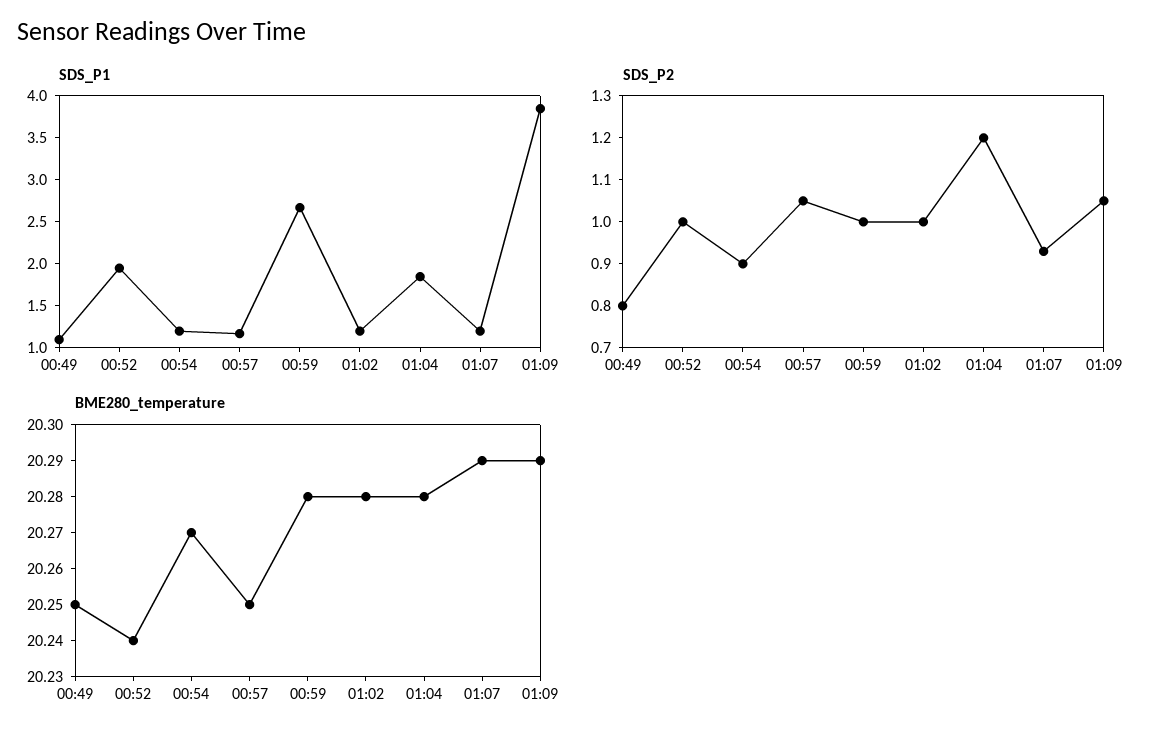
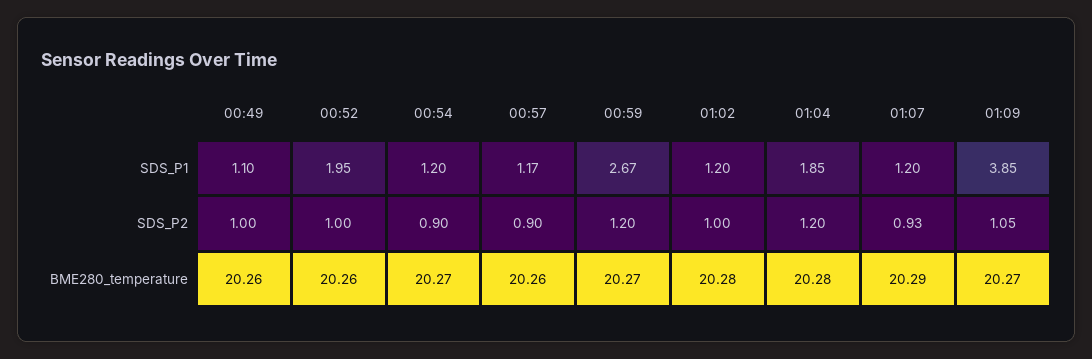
SDS_P2, 00:49: 0.8 -> 1
SDS_P2, 00:57: 1.05 -> 0.9
SDS_P2, 00:59: 1 -> 1.2
BME280_temperature, 00:49: 20.25 -> 20.26
BME280_temperature, 00:52: 20.24 -> 20.26
BME280_temperature, 00:57: 20.25 -> 20.26
BME280_temperature, 00:59: 20.28 -> 20.27
BME280_temperature, 01:09: 20.29 -> 20.27

